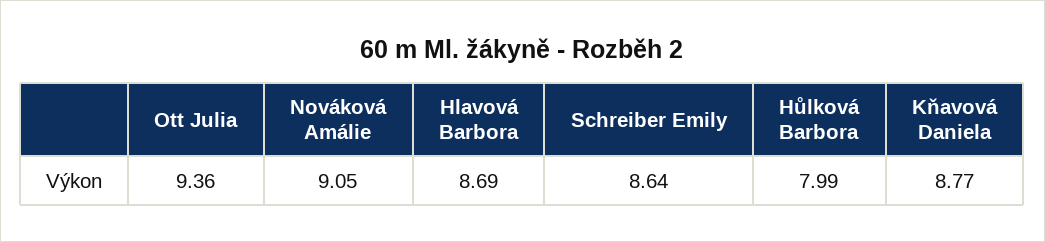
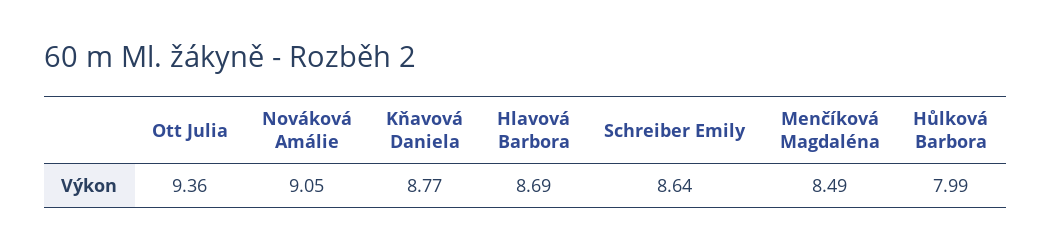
Menčíková Magdaléna: none -> 8.49

